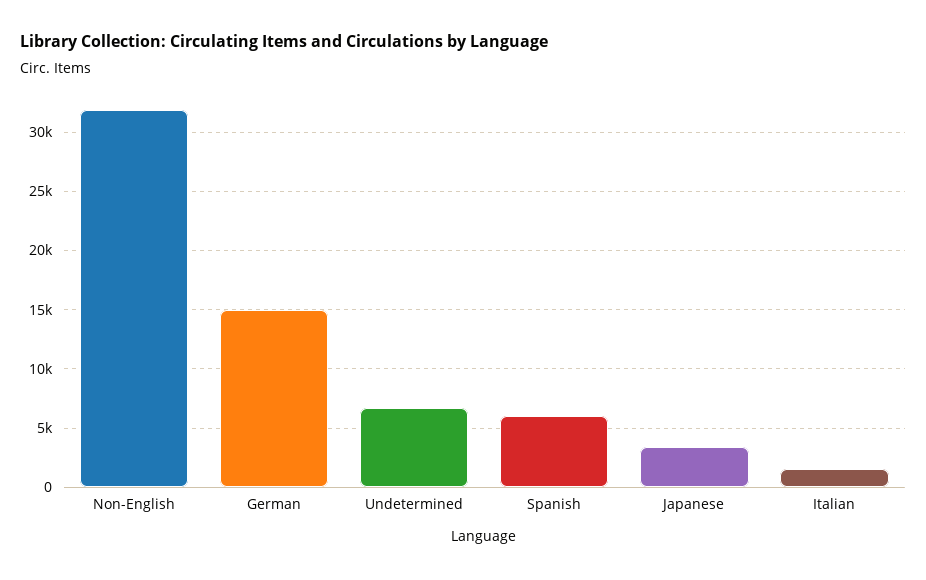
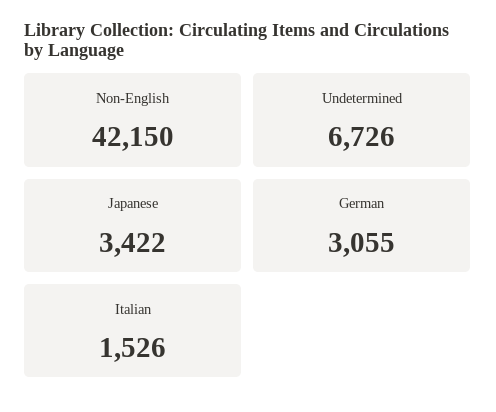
Non-English: 32000 -> 42150
German: 15000 -> 3055
Spanish: 6000 -> none

